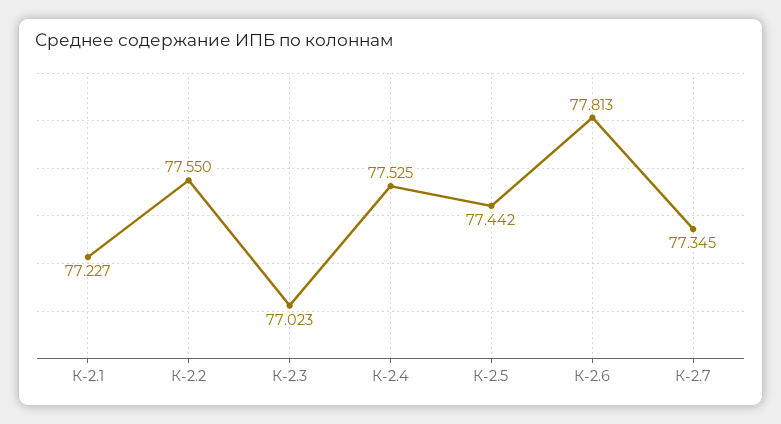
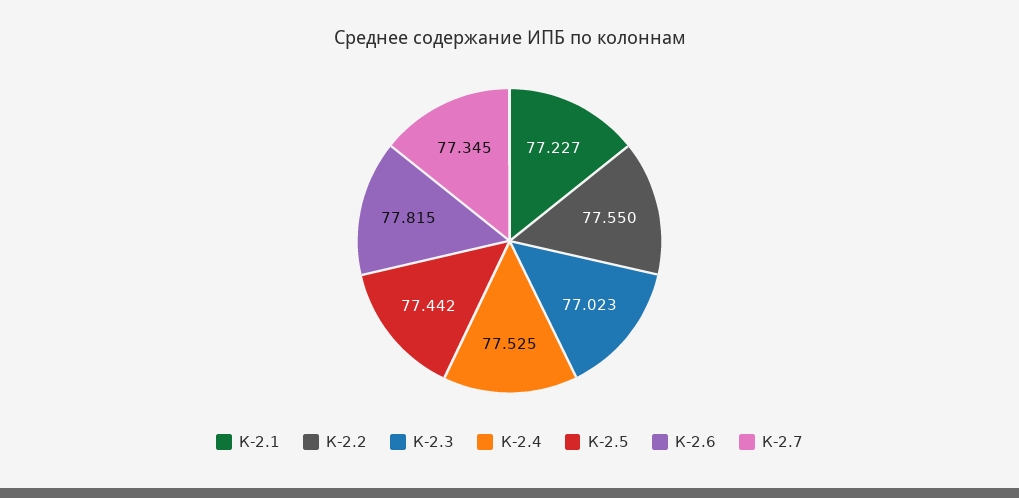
К-2.6: 77.813 -> 77.815

